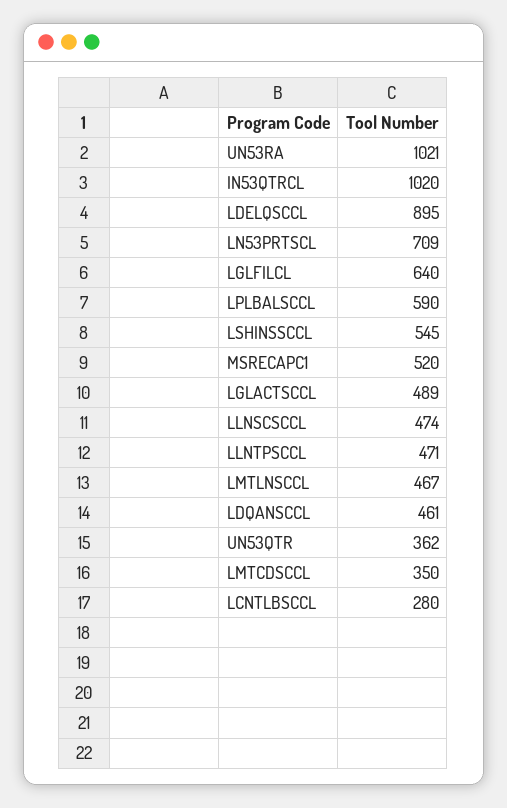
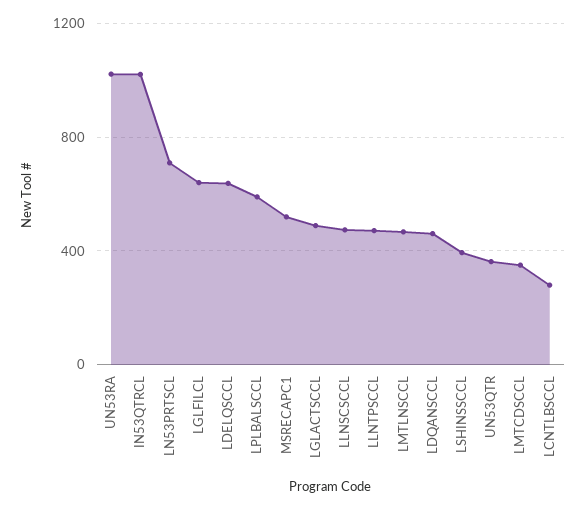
LDELQSCCL: 895 -> 650
LSHINSSCCL: 545 -> 400

